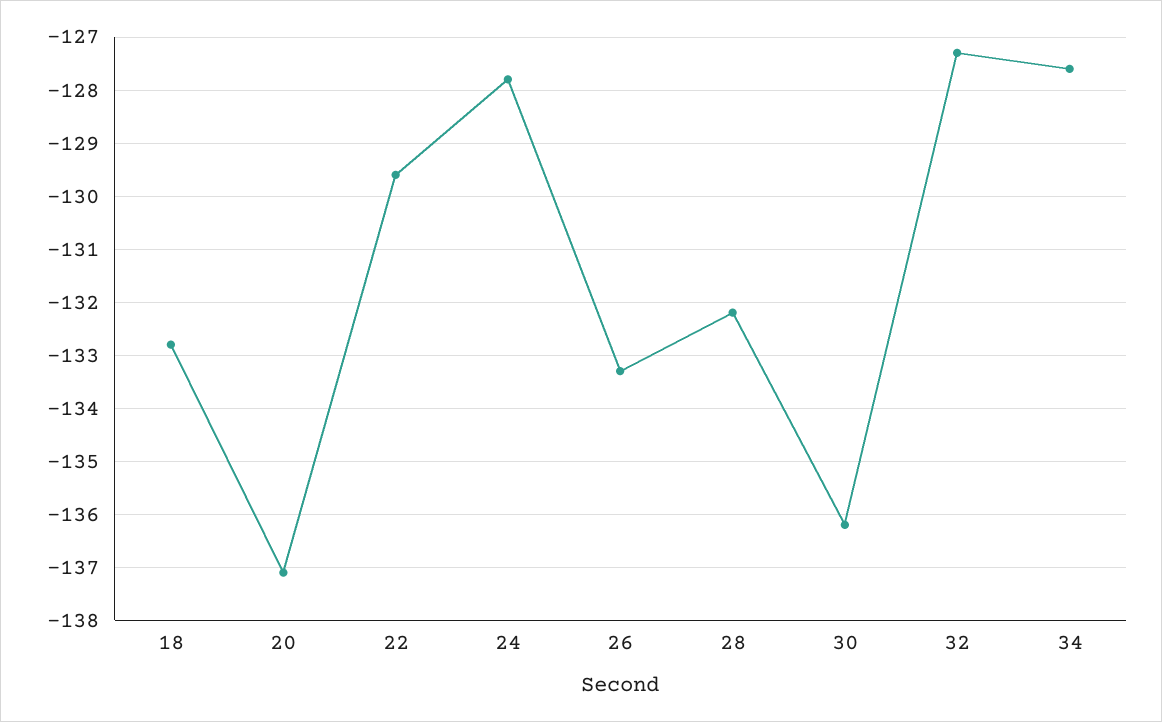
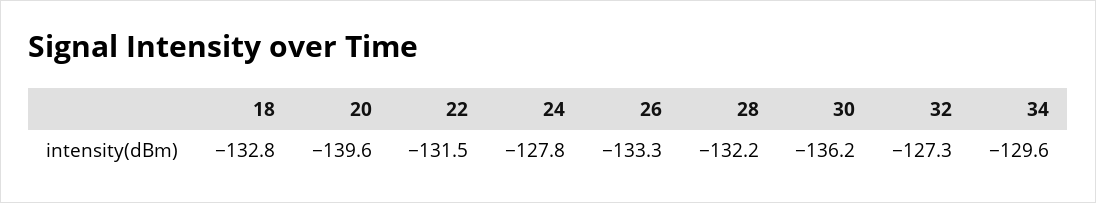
20: -137 -> -139.6
22: -129.5 -> -131.5
34: -127.5 -> -129.6

